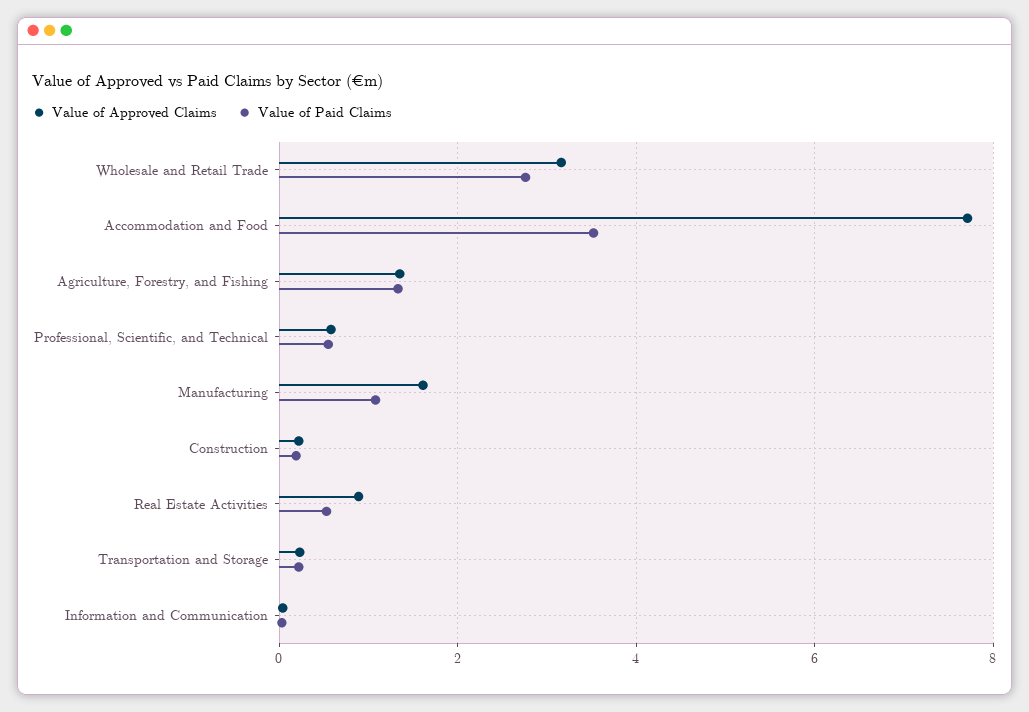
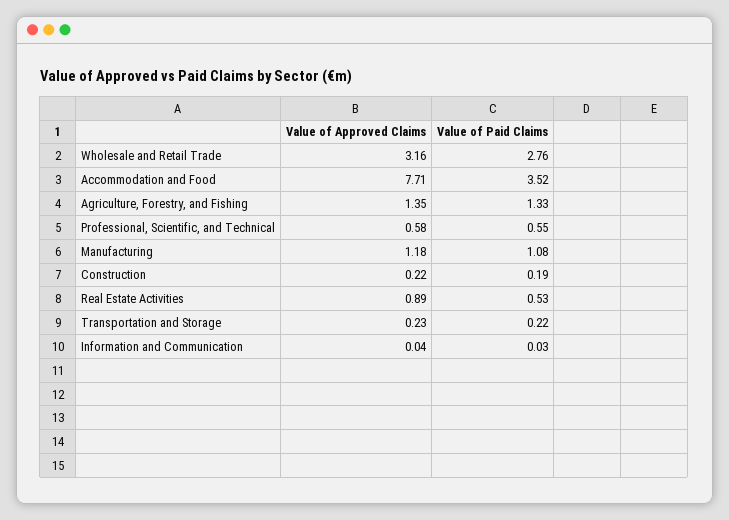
Value of Approved Claims, Manufacturing: 1.6 -> 1.18

